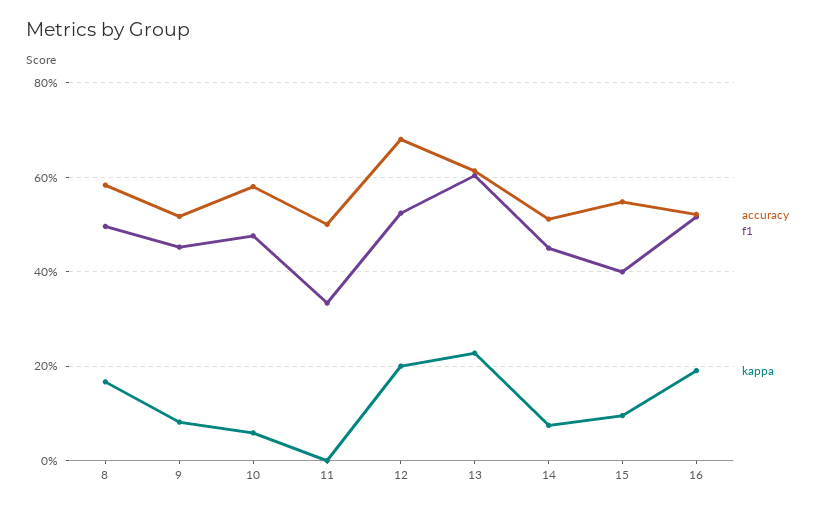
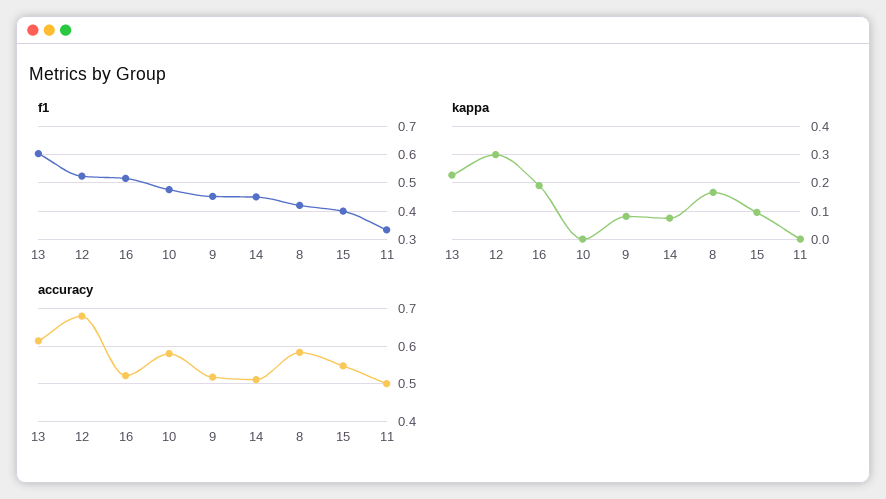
f1, 8: 0.5 -> 0.425
kappa, 10: 0.06 -> 0
kappa, 12: 0.2 -> 0.3

